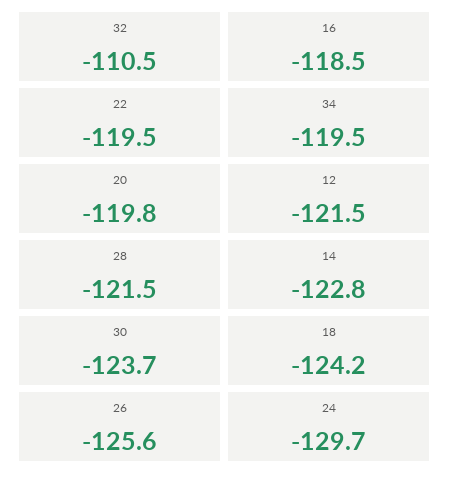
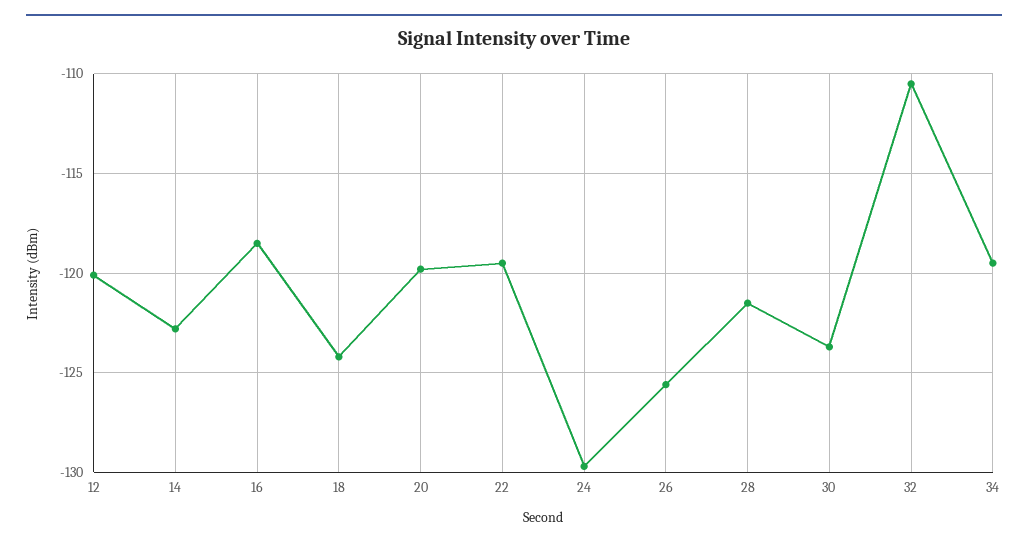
12: -121.5 -> -120

